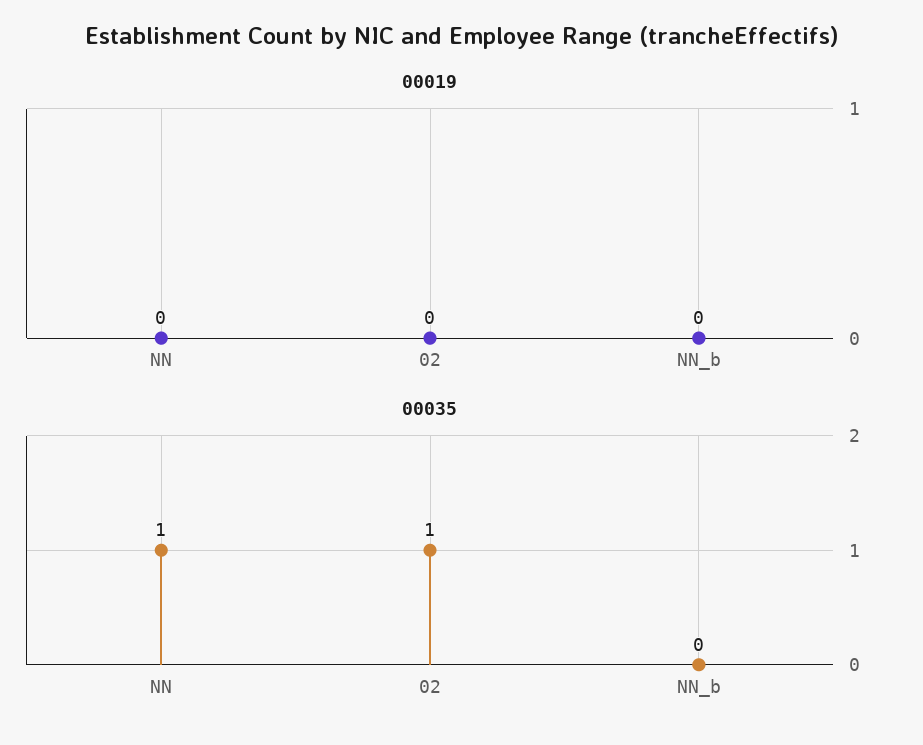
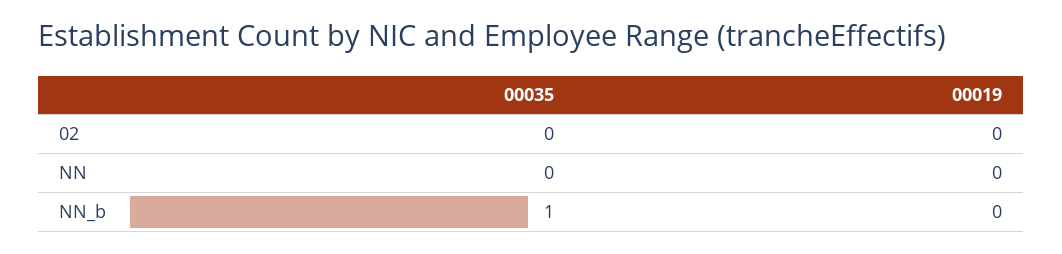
00035, NN: 1 -> 0
00035, 02: 1 -> 0
00035, NN_b: 0 -> 1

